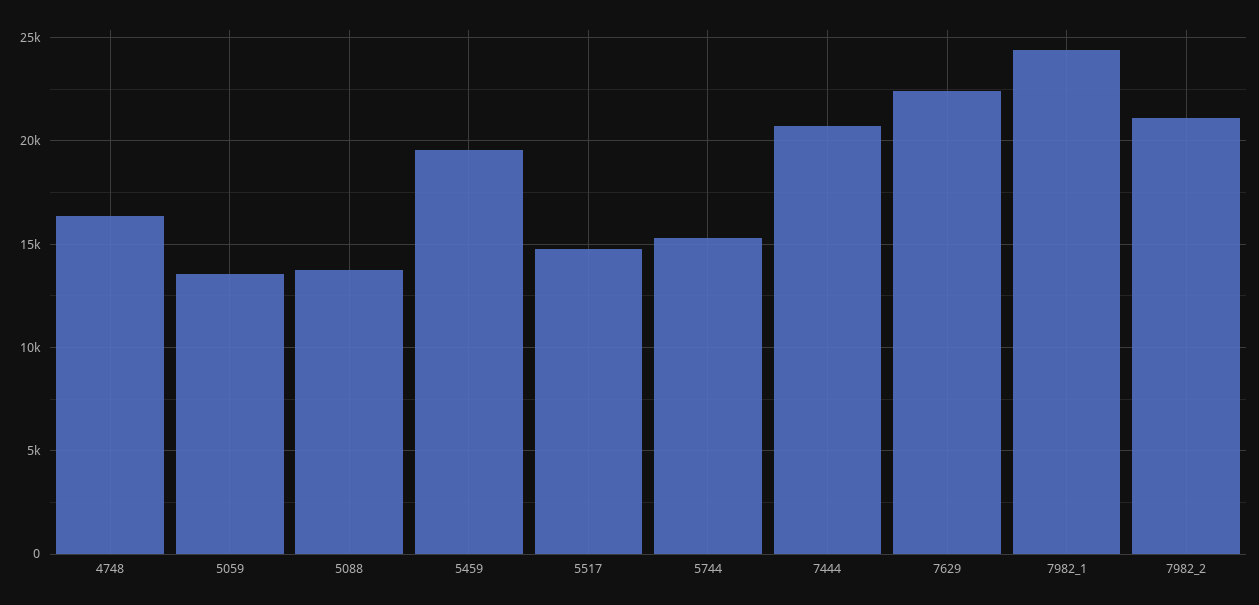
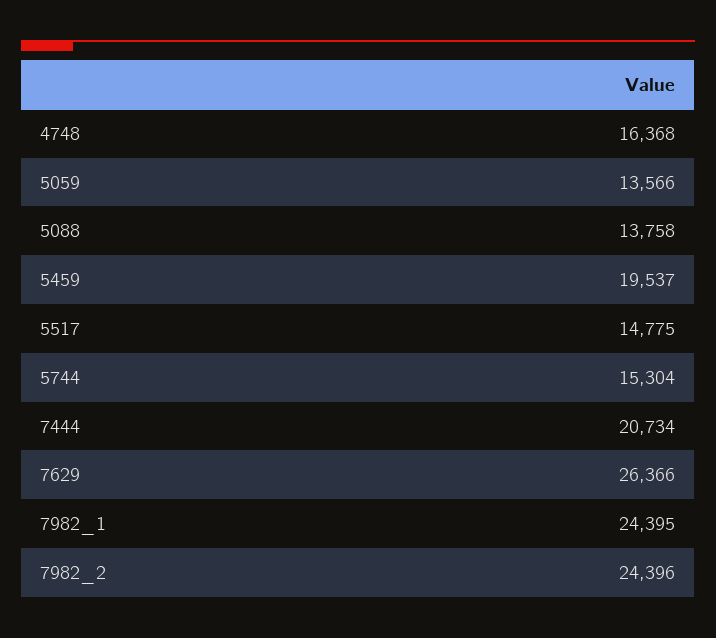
7629: 22500 -> 26366
7982_2: 21000 -> 24396

